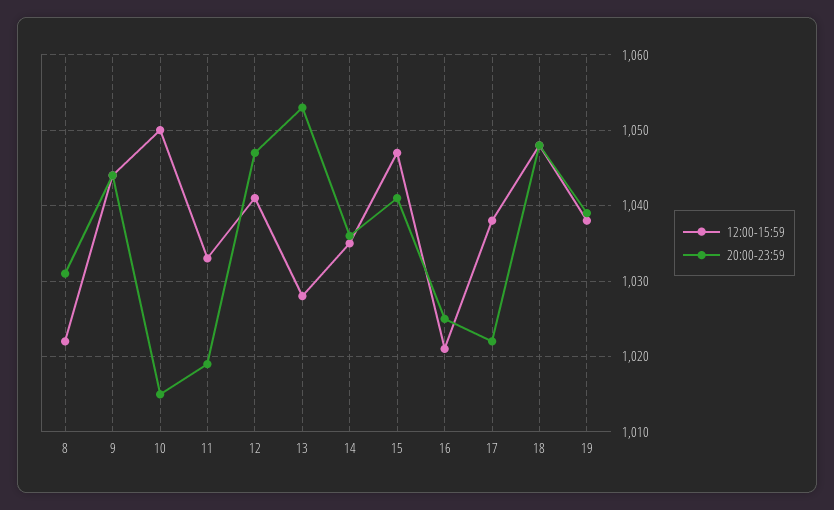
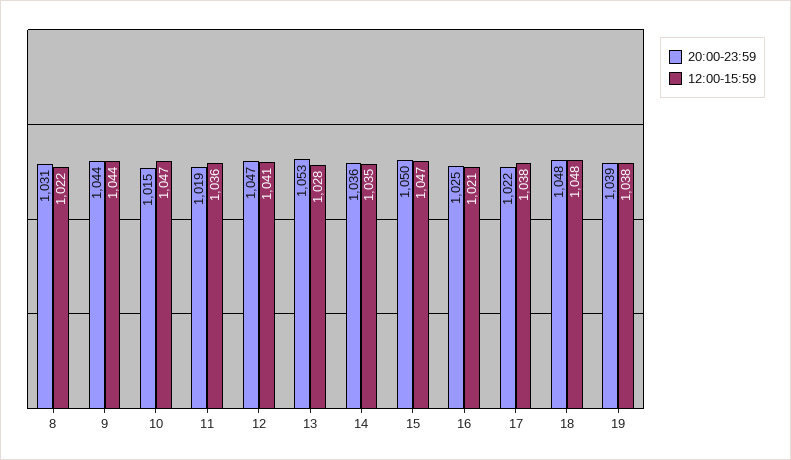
12:00-15:59, 10: 1050 -> 1047
12:00-15:59, 11: 1033 -> 1036
20:00-23:59, 15: 1041 -> 1050

